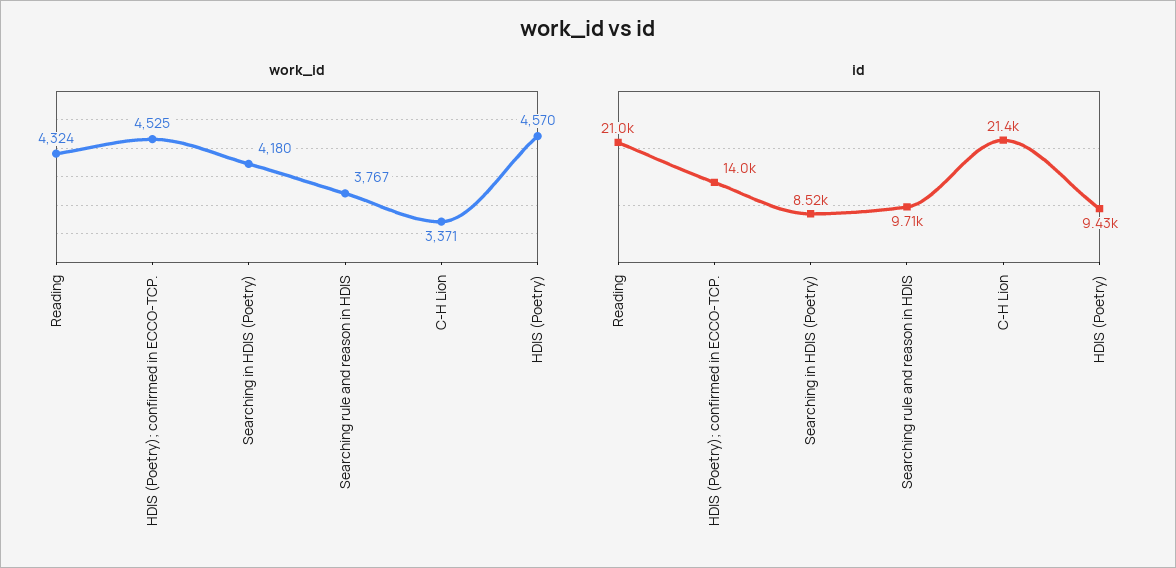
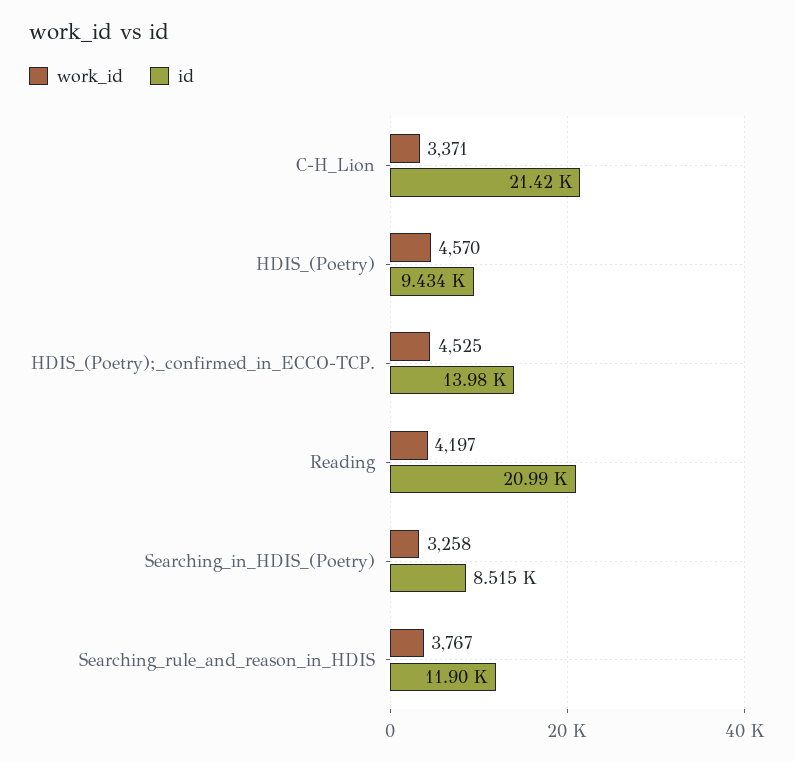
work_id, Reading: 4324 -> 4197
work_id, Searching in HDIS (Poetry): 4180 -> 3258
id, Searching rule and reason in HDIS: 9710 -> 11900

